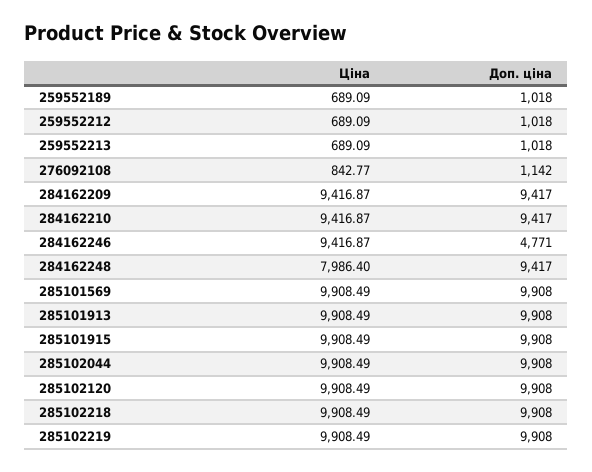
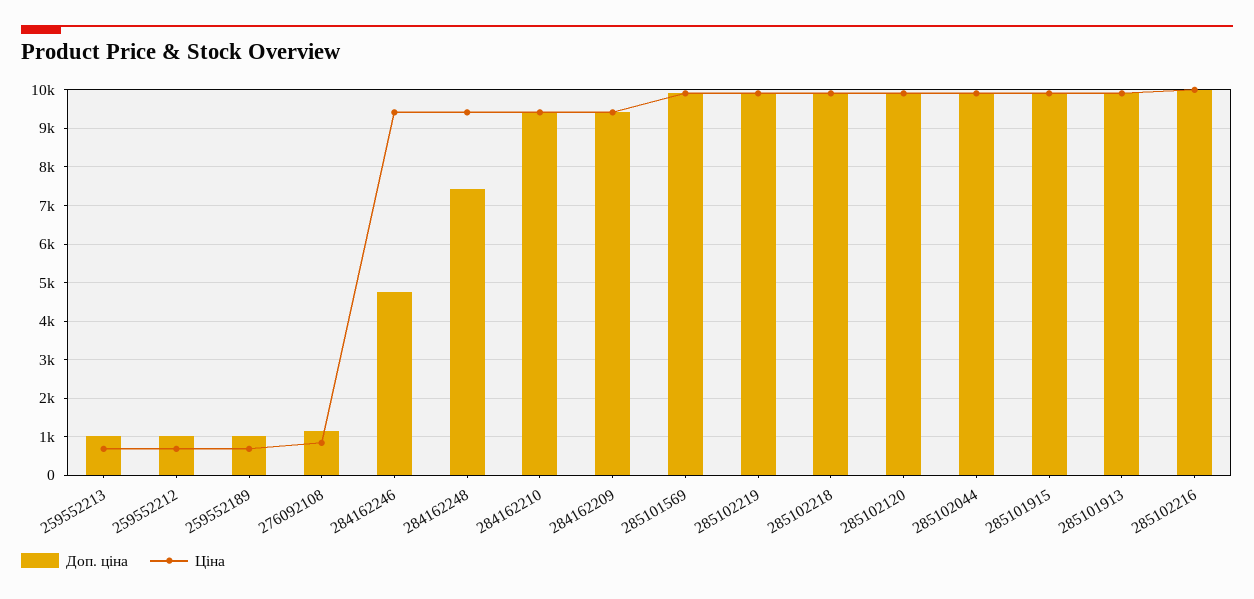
Ціна, 284162248: 7986.4 -> 9400
Доп. ціна, 284162248: 9417 -> 7400
Доп. ціна, 285102216: none -> 10000
Ціна, 285102216: none -> 10000

